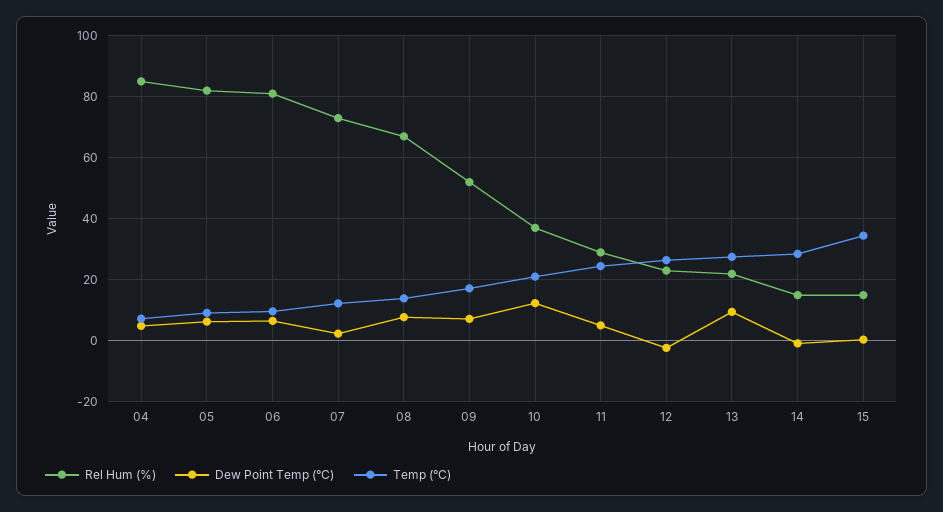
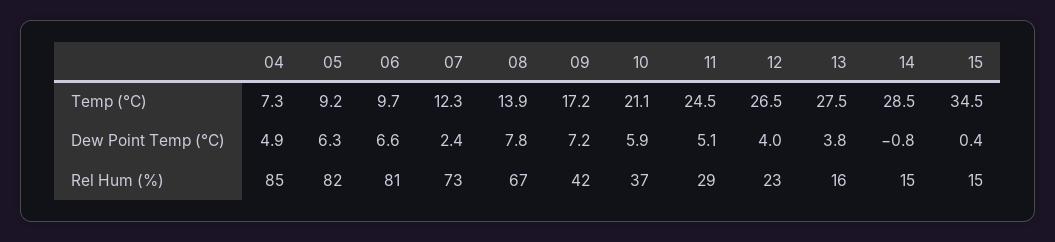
Rel Hum (%), 09: 52 -> 42
Dew Point Temp (°C), 10: 12 -> 5.9
Dew Point Temp (°C), 12: -2 -> 4
Rel Hum (%), 13: 22 -> 16
Dew Point Temp (°C), 13: 10 -> 3.8

